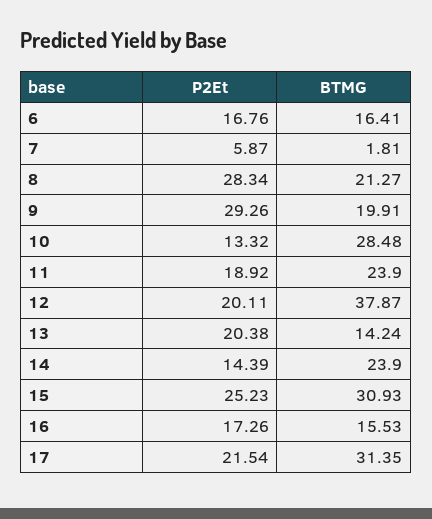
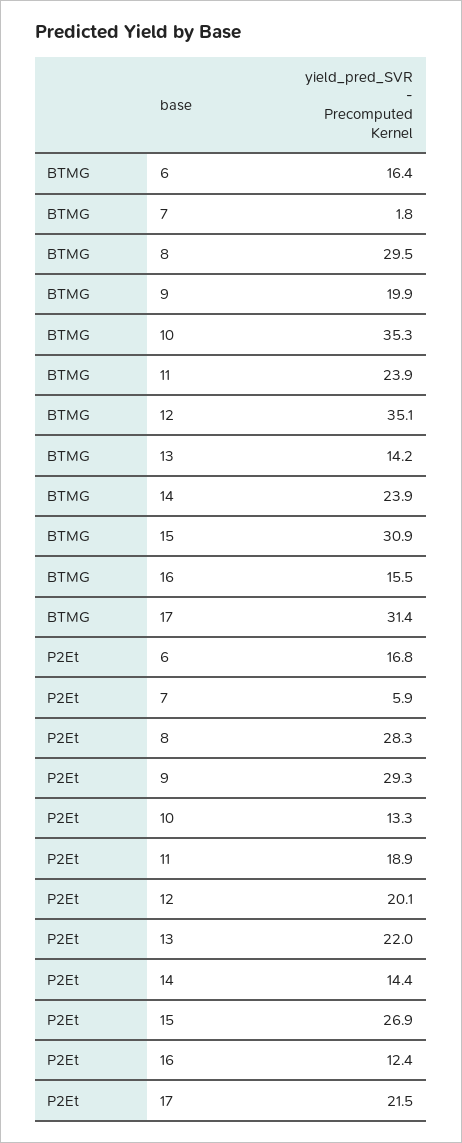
BTMG, 8: 21.27 -> 29.5
BTMG, 10: 28.48 -> 35.3
BTMG, 12: 37.87 -> 35.1
P2Et, 13: 20.38 -> 22
P2Et, 15: 25.23 -> 26.9
P2Et, 16: 17.26 -> 12.4

